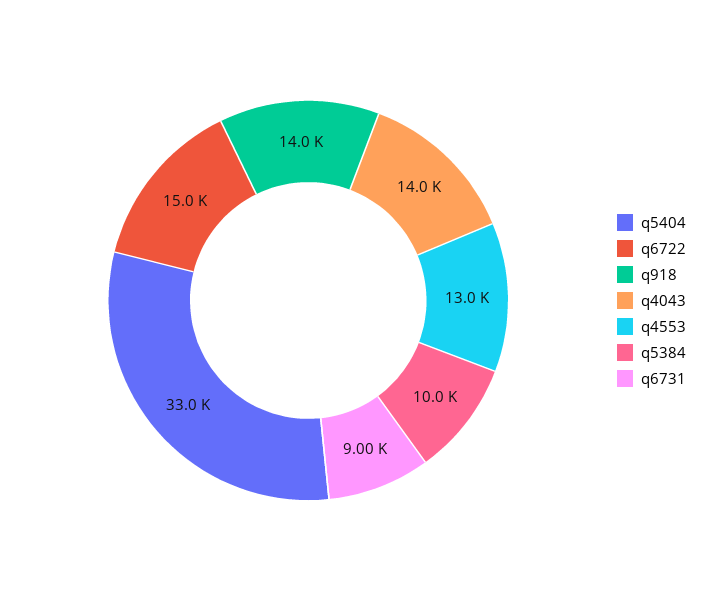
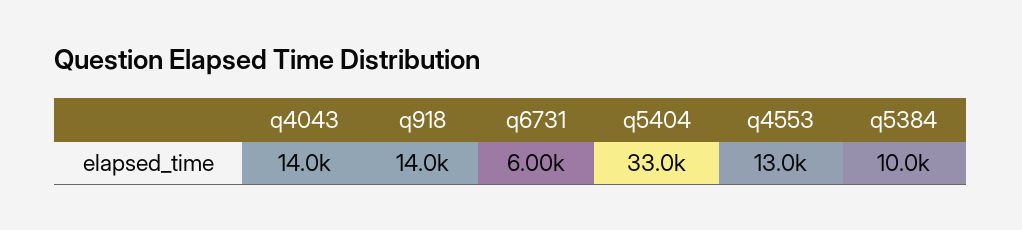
q6722: 15000 -> none
q6731: 9000 -> 6000

